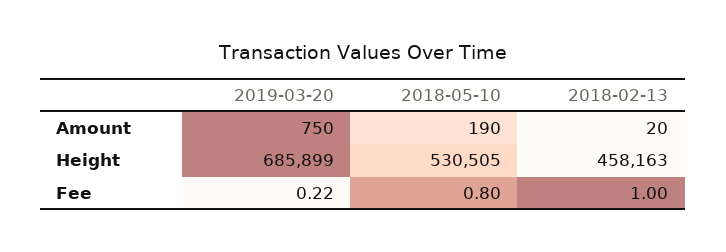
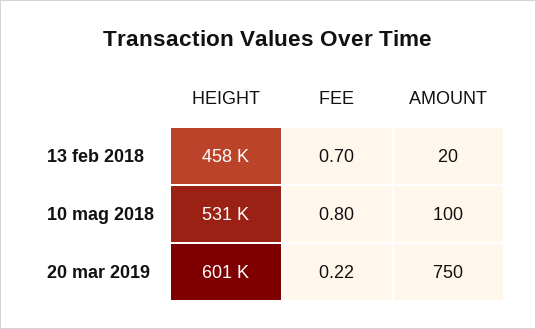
2018-05-10, Amount: 190 -> 100
2019-03-20, Height: 685899 -> 601000
2018-02-13, Fee: 1 -> 0.7

